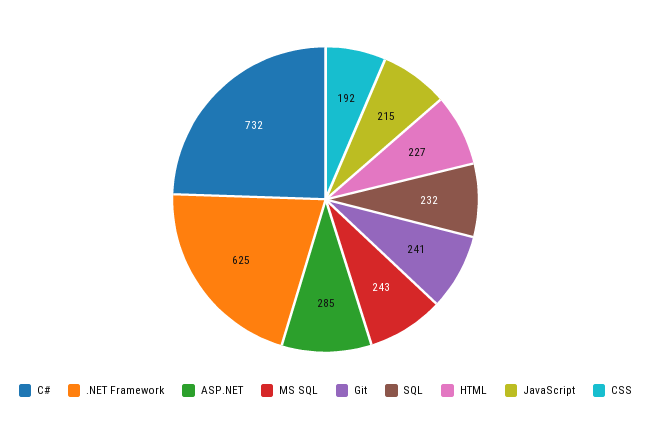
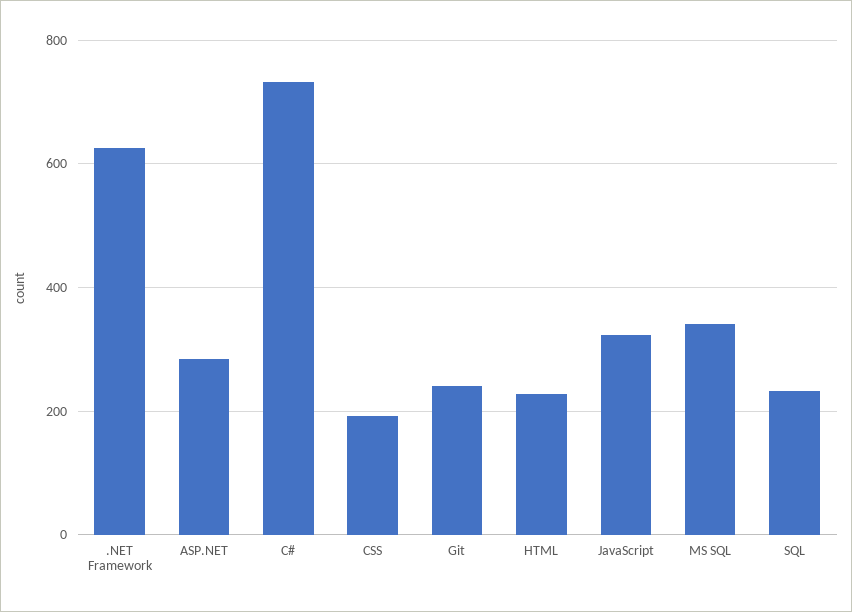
MS SQL: 243 -> 340
JavaScript: 215 -> 320

